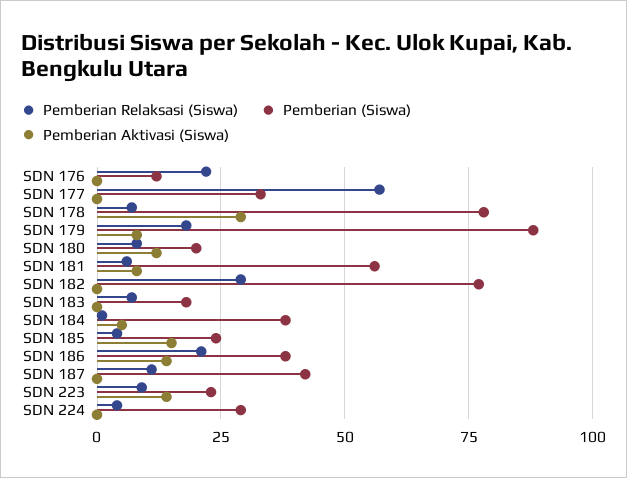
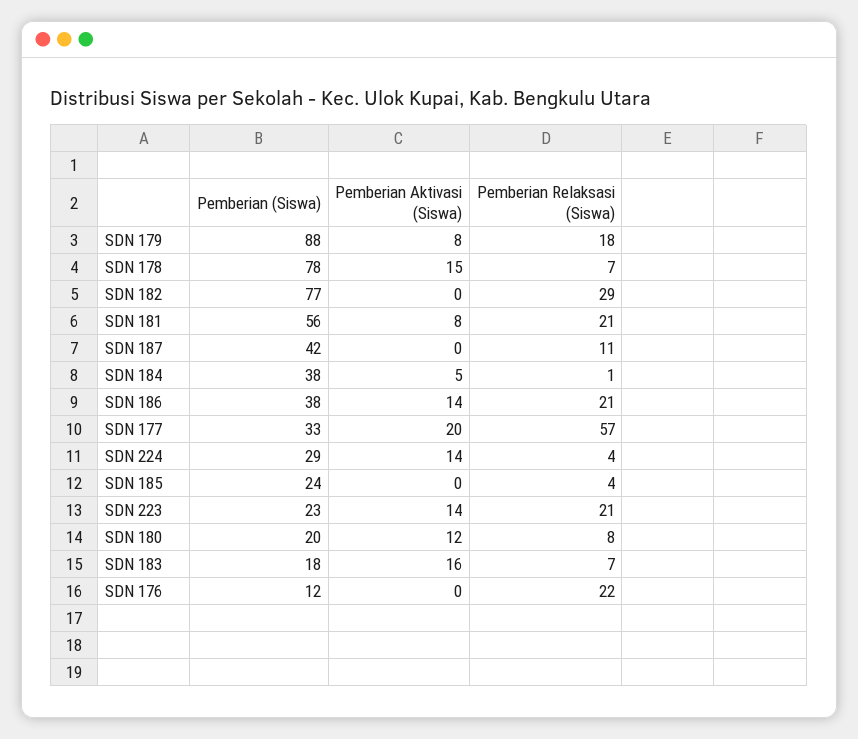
Pemberian Aktivasi (Siswa), SDN 177: 0 -> 20
Pemberian Aktivasi (Siswa), SDN 178: 30 -> 15
Pemberian Relaksasi (Siswa), SDN 181: 5 -> 21
Pemberian Aktivasi (Siswa), SDN 183: 0 -> 16
Pemberian Aktivasi (Siswa), SDN 185: 15 -> 0
Pemberian Relaksasi (Siswa), SDN 223: 10 -> 21
Pemberian Aktivasi (Siswa), SDN 224: 0 -> 14

